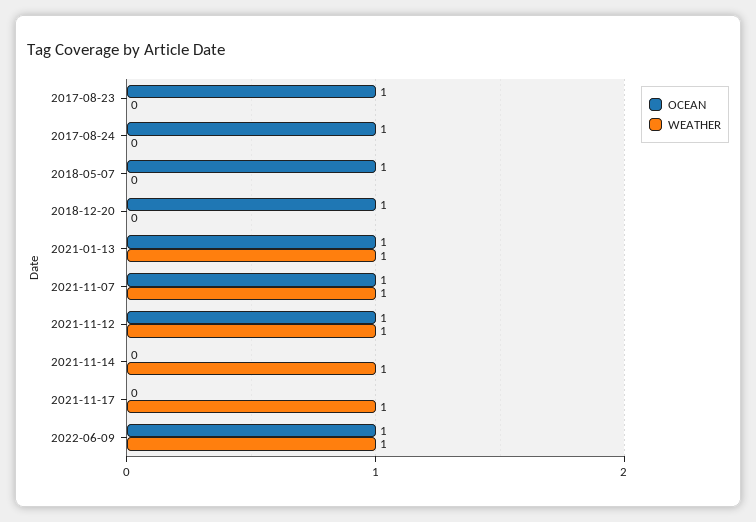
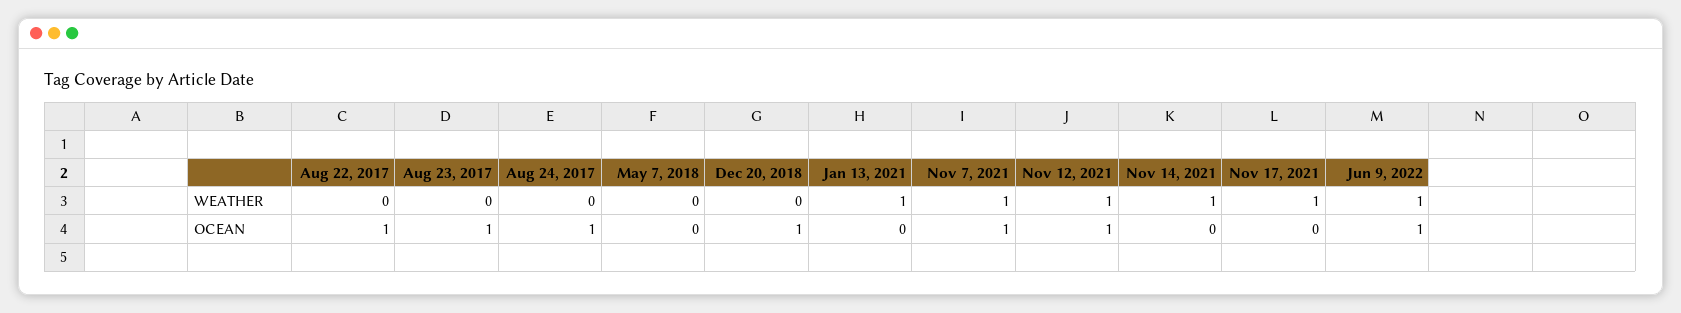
OCEAN, 2018-05-07: 1 -> 0
OCEAN, 2021-01-13: 1 -> 0
WEATHER, Aug 22, 2017: none -> 0
OCEAN, Aug 22, 2017: none -> 1

